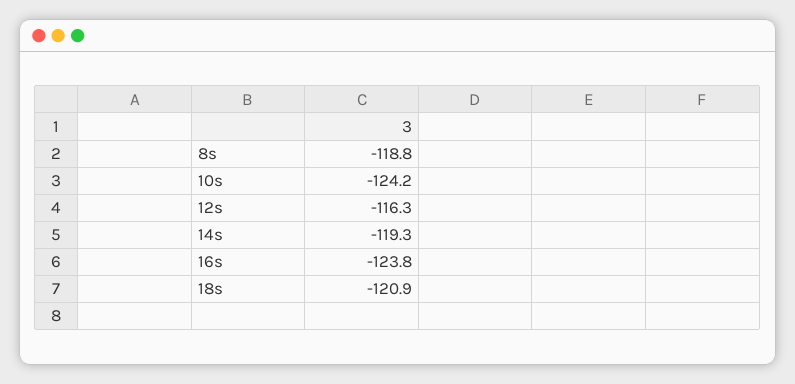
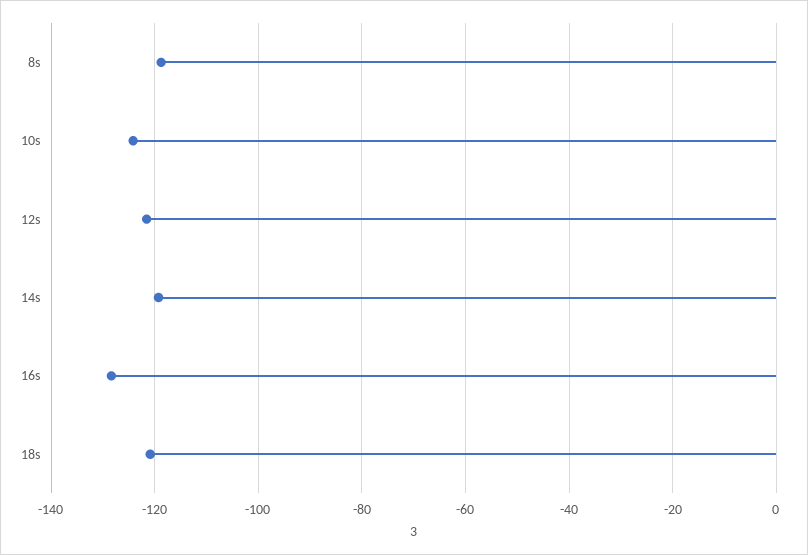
12s: -116.3 -> -122
16s: -123.8 -> -128

